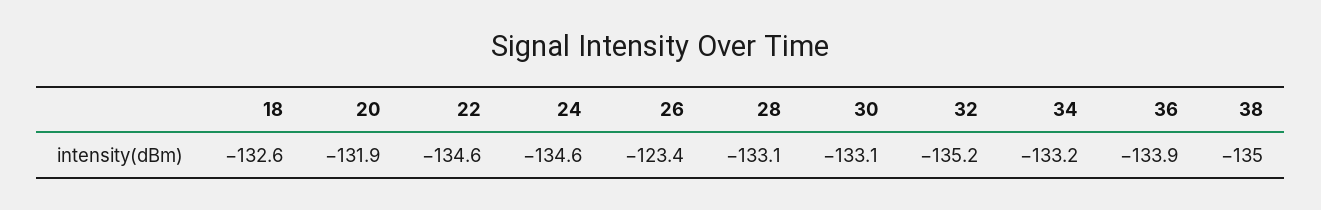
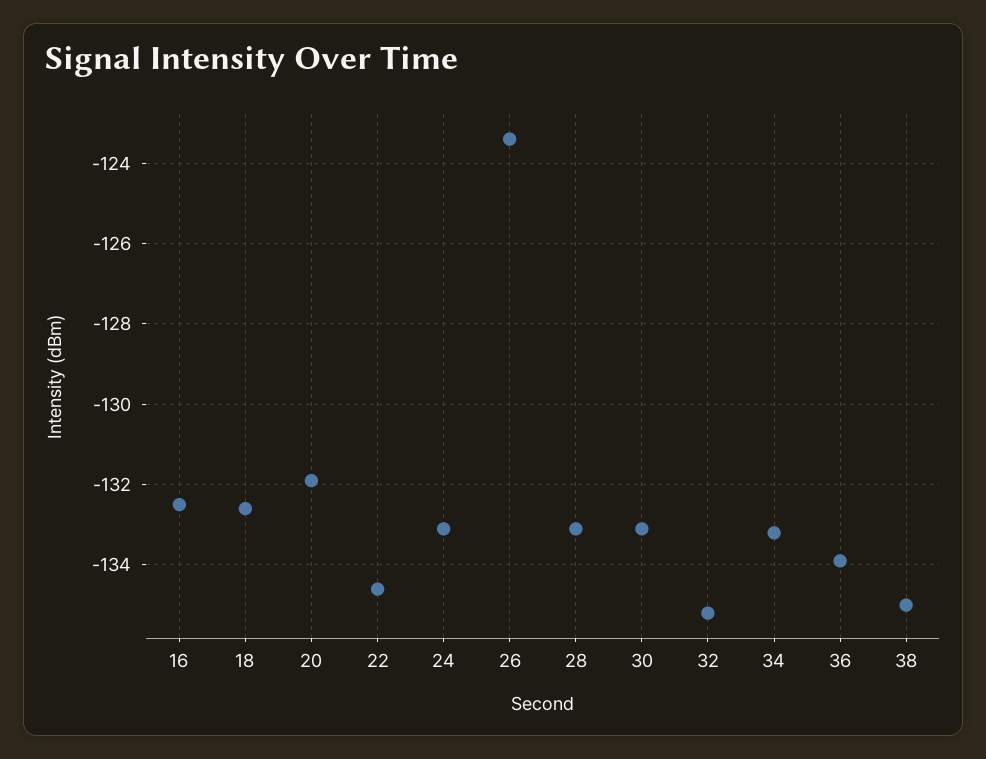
24: -134.6 -> -133
16: none -> -132.5

